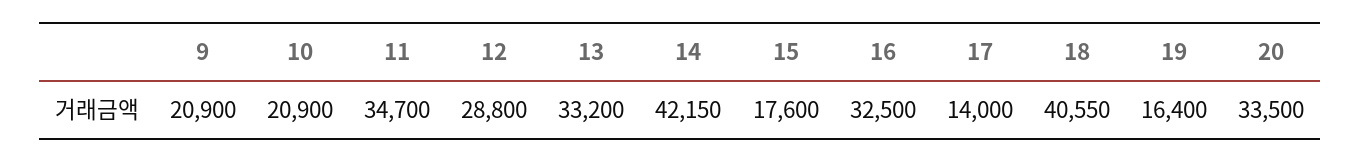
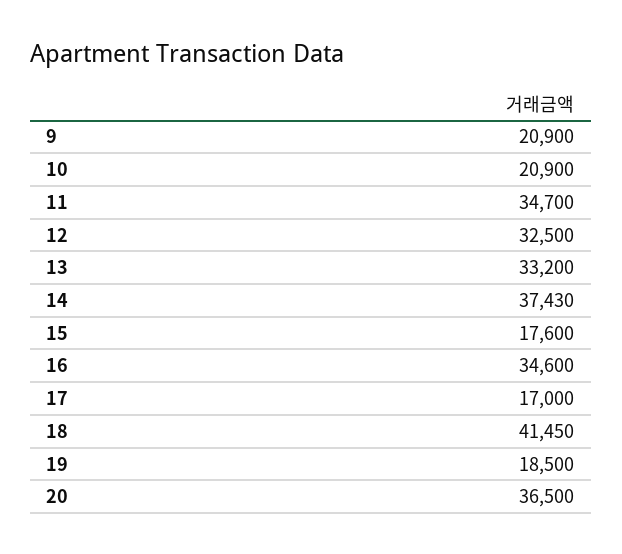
12: 28800 -> 32500
14: 42150 -> 37430
16: 32500 -> 34600
17: 14000 -> 17000
18: 40550 -> 41450
19: 16400 -> 18500
20: 33500 -> 36500

